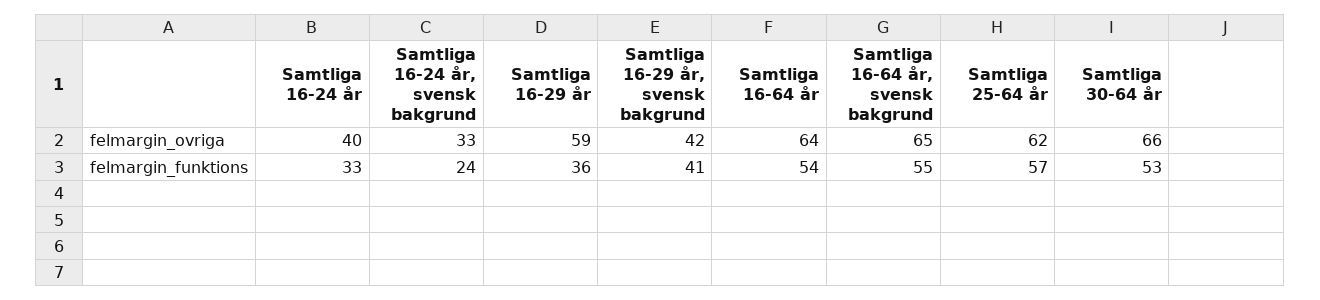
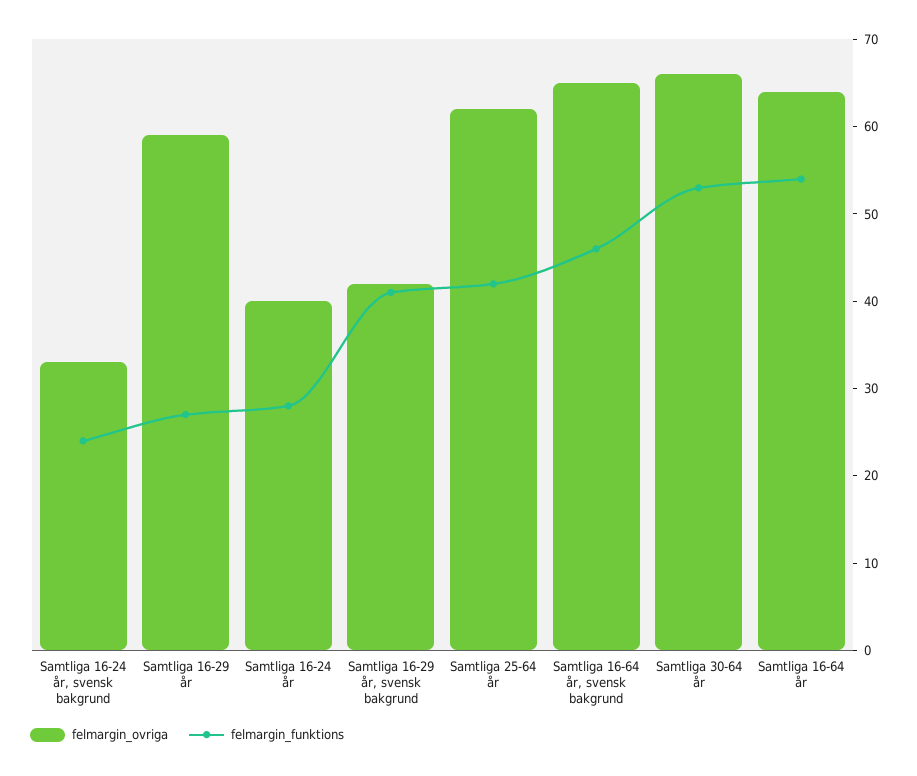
felmargin_funktions, Samtliga 16-24 år: 33 -> 28
felmargin_funktions, Samtliga 16-29 år: 36 -> 27
felmargin_funktions, Samtliga 16-64 år, svensk bakgrund: 55 -> 46
felmargin_funktions, Samtliga 25-64 år: 57 -> 42

